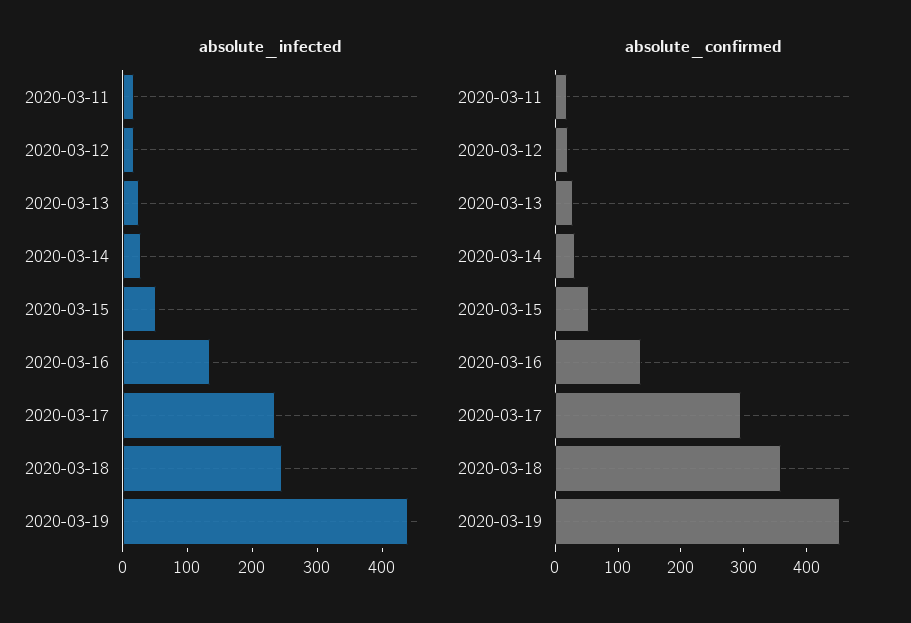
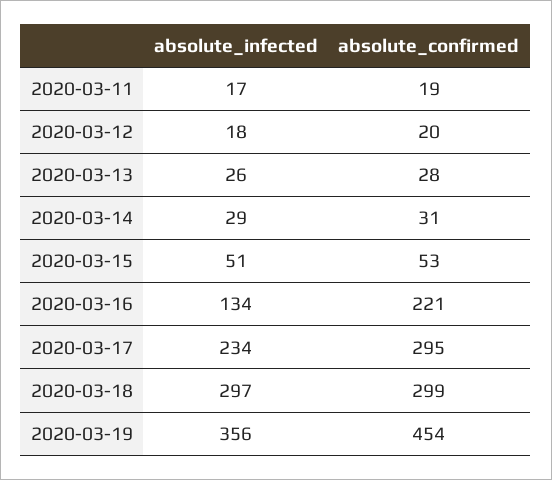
absolute_infected, 2020-03-18: 240 -> 297
absolute_infected, 2020-03-19: 440 -> 356
absolute_confirmed, 2020-03-16: 140 -> 221
absolute_confirmed, 2020-03-18: 360 -> 299

